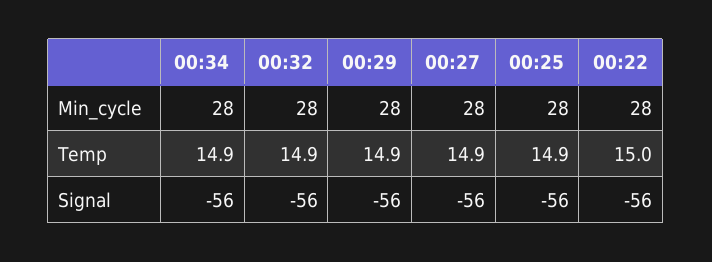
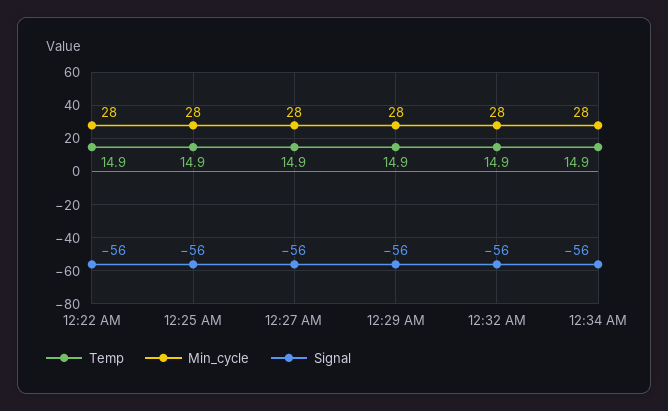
Temp, 00:22: 15 -> 14.9

